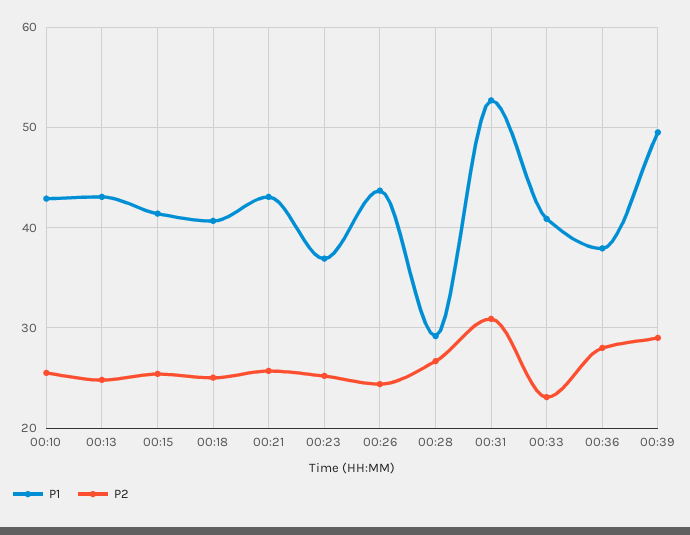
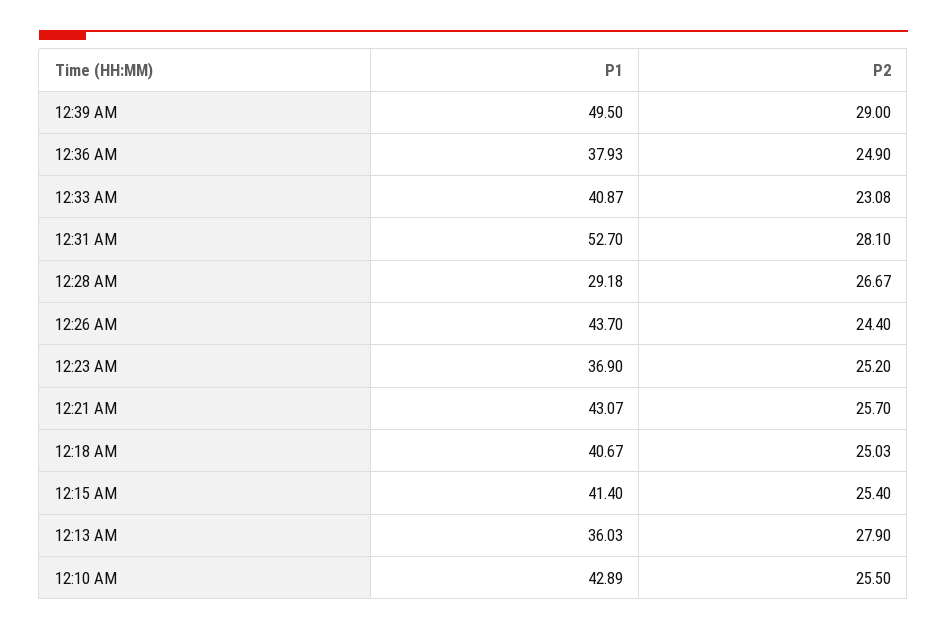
P1, 00:13: 43 -> 36.03
P2, 00:13: 25 -> 27.9
P2, 00:31: 31 -> 28.1
P2, 00:36: 28 -> 24.9

